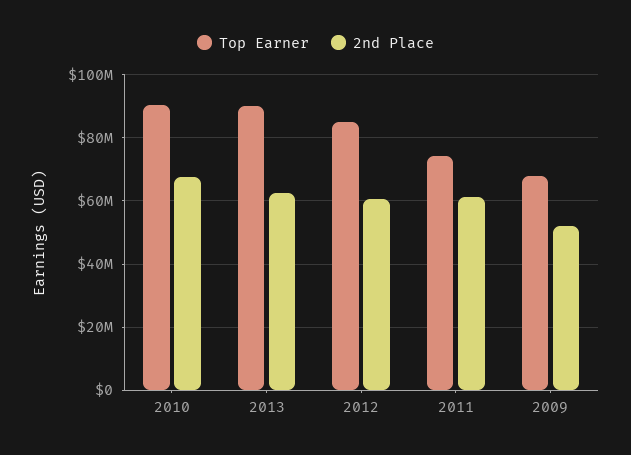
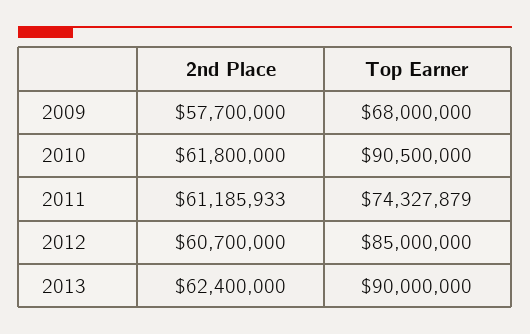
2nd Place, 2010: 68000000 -> 61800000
2nd Place, 2009: 52000000 -> 57700000

